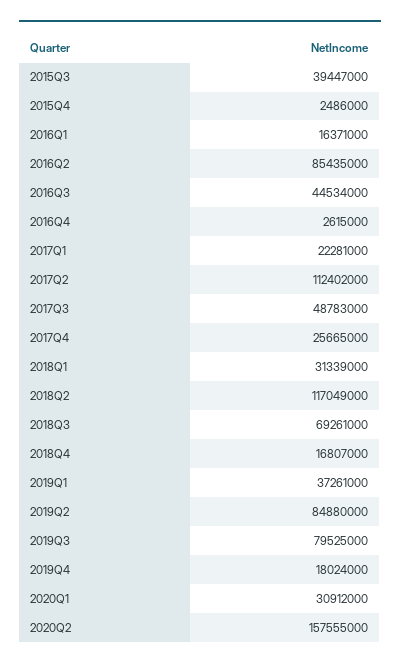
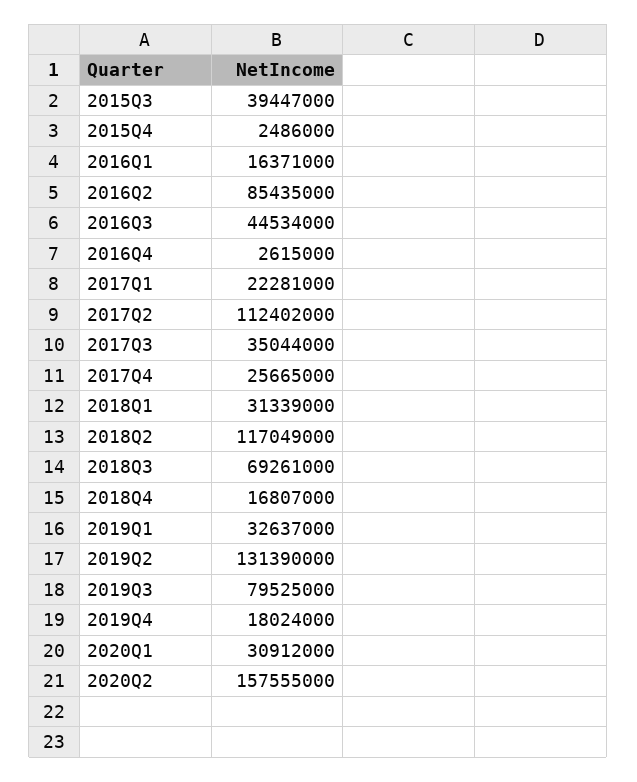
2017Q3: 48783000 -> 35044000
2019Q1: 37261000 -> 32637000
2019Q2: 84880000 -> 131390000

